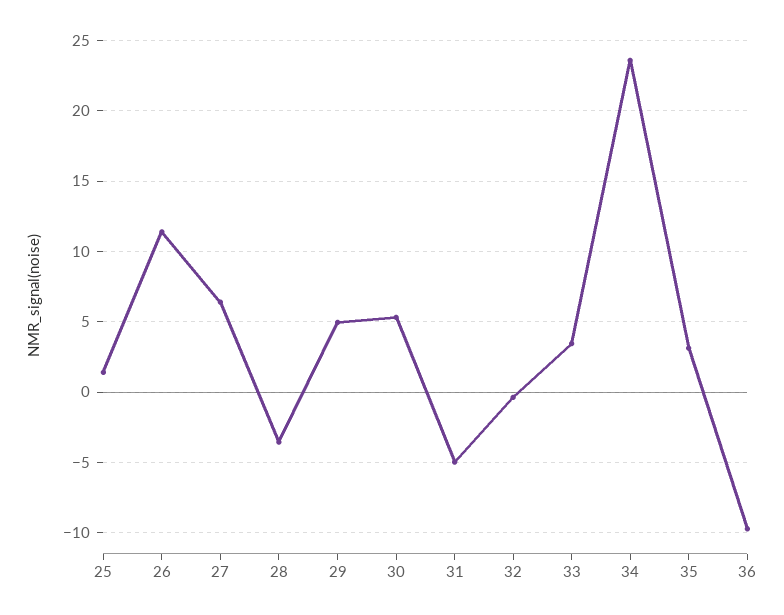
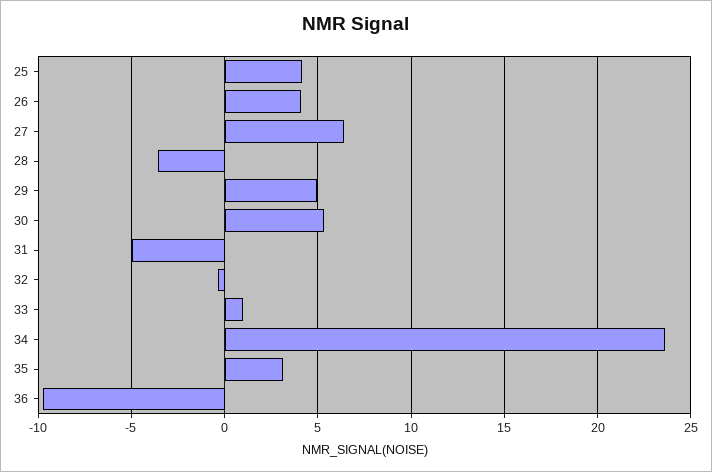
25: 1.5 -> 4
26: 11.5 -> 4
33: 3.5 -> 1

